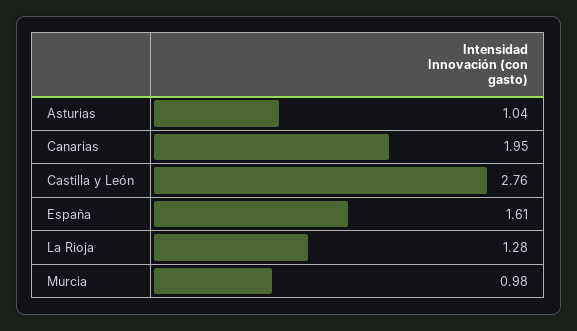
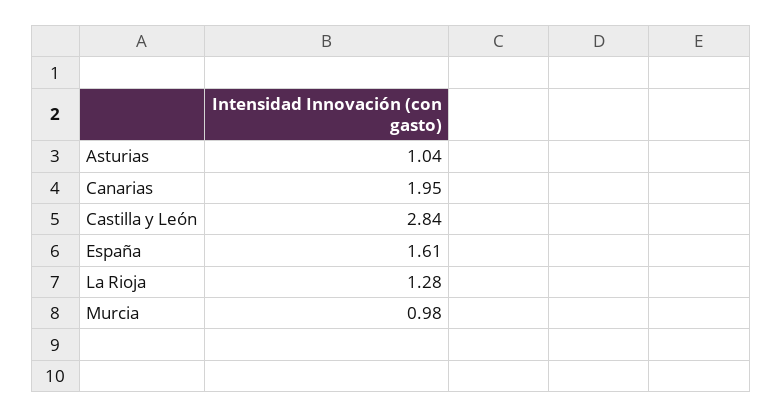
Castilla y León: 2.76 -> 2.84

